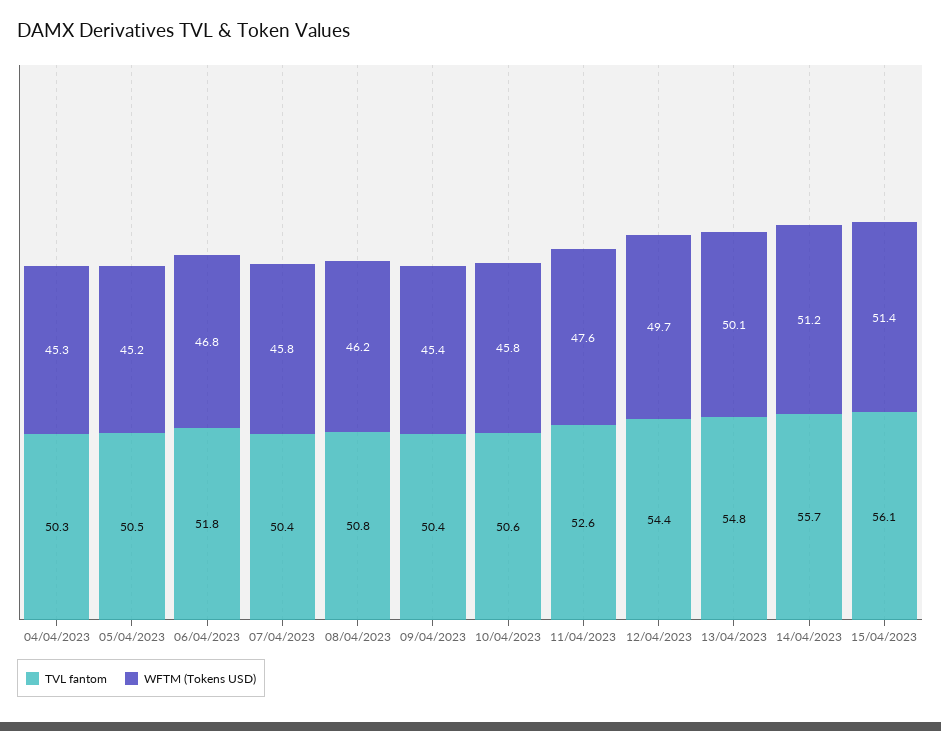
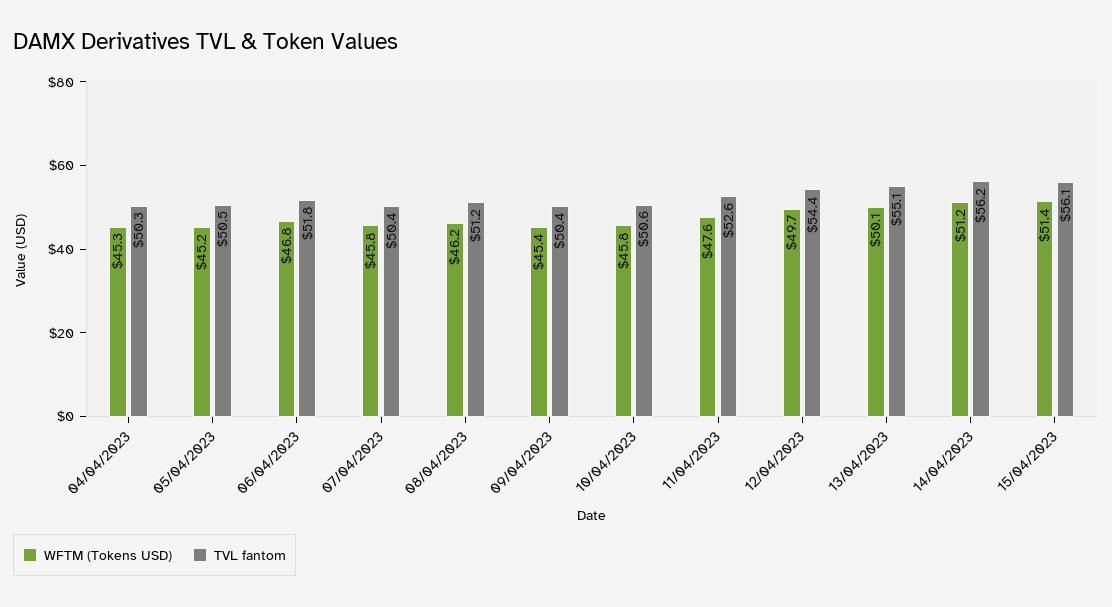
TVL fantom, 08/04/2023: 50.8 -> 51.2
TVL fantom, 13/04/2023: 54.8 -> 55.1
TVL fantom, 14/04/2023: 55.7 -> 56.2

